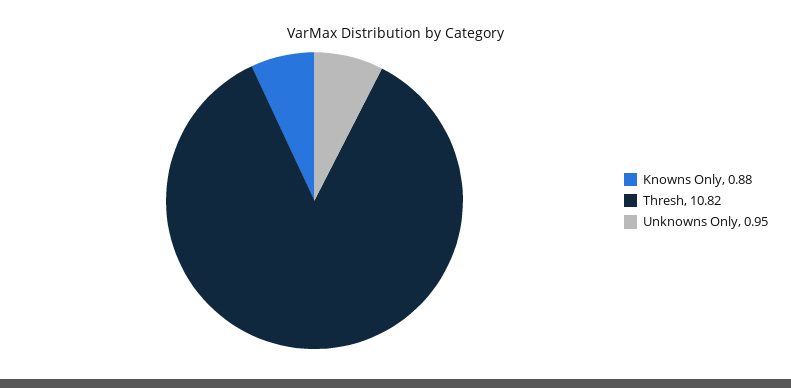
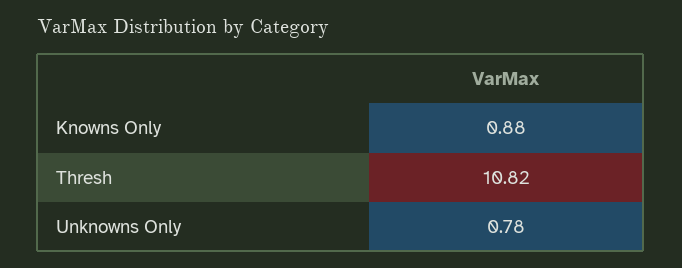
Unknowns Only: 0.95 -> 0.78

